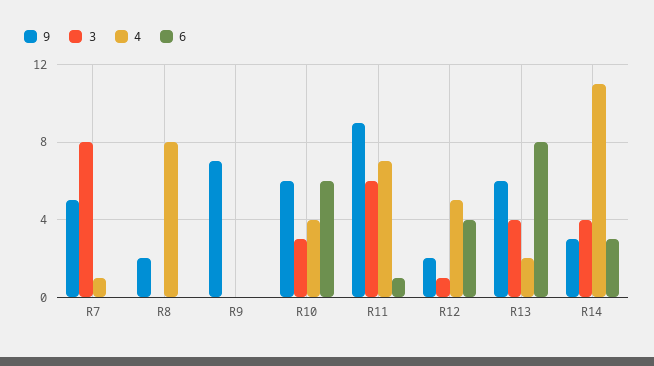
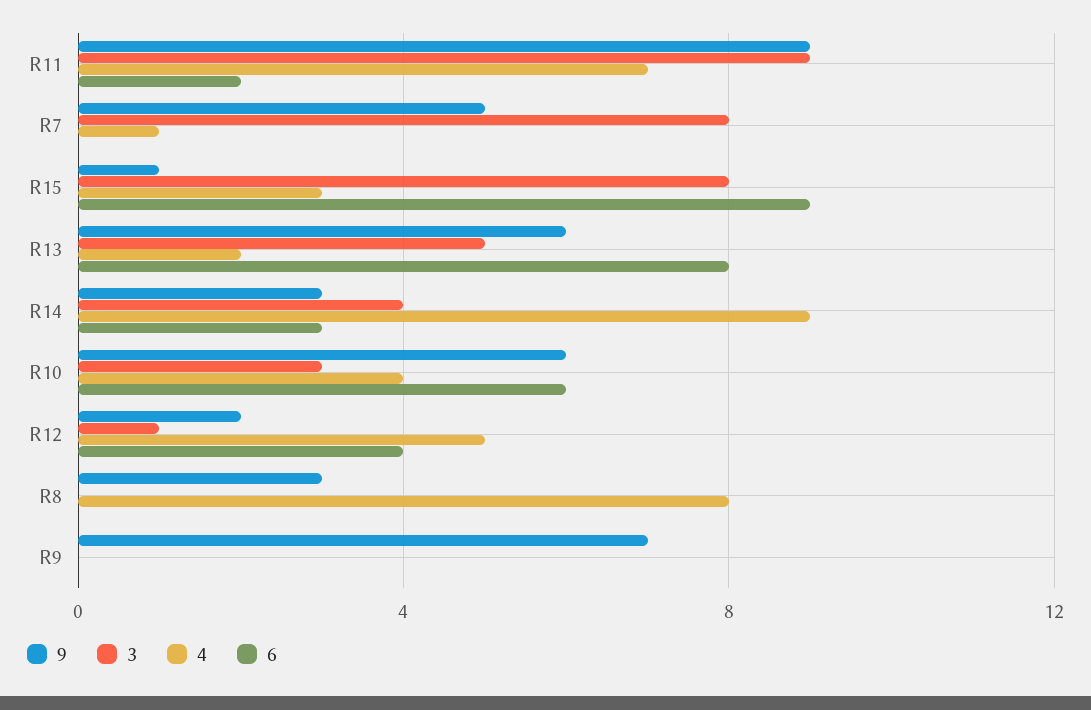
9, R8: 2 -> 3
3, R11: 6 -> 9
6, R11: 1 -> 2
3, R13: 4 -> 5
4, R14: 11 -> 9
9, R15: none -> 1
3, R15: none -> 8
4, R15: none -> 3
6, R15: none -> 9

